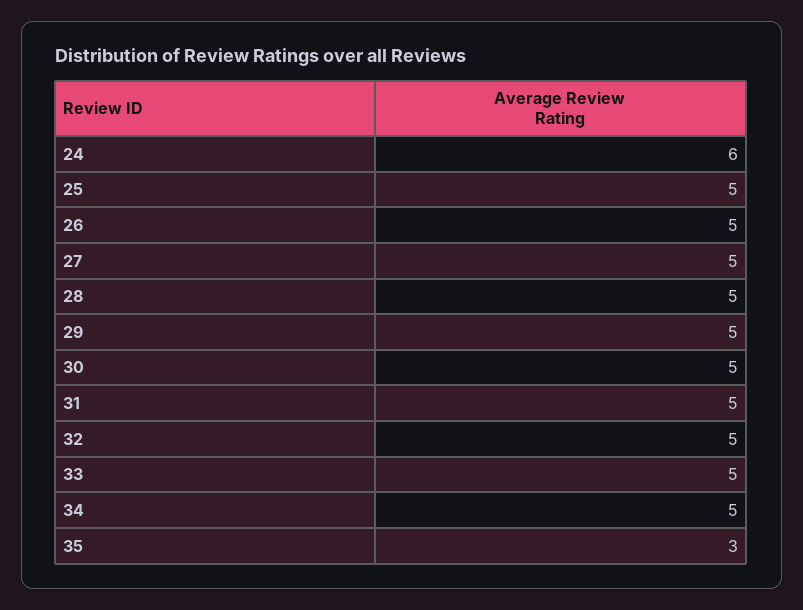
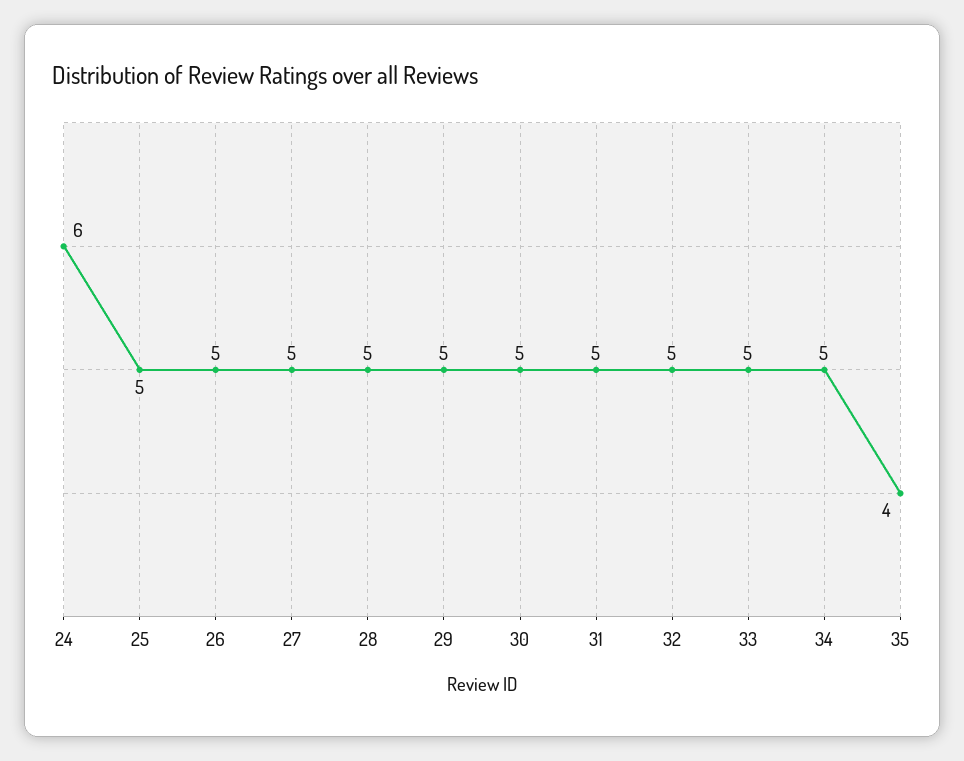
35: 3 -> 4

